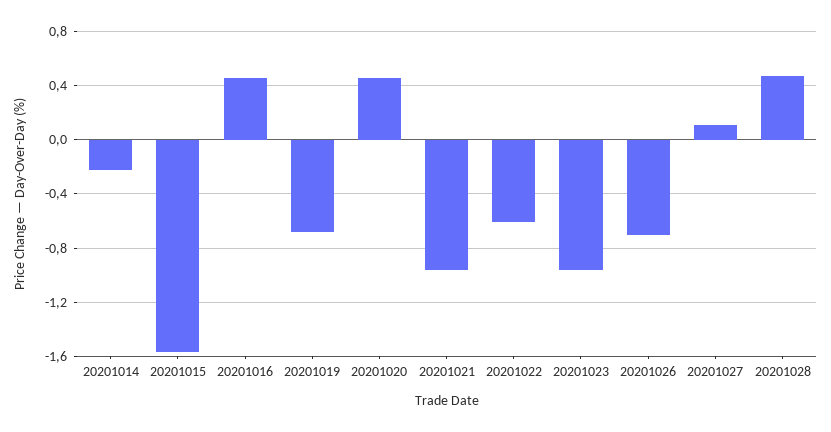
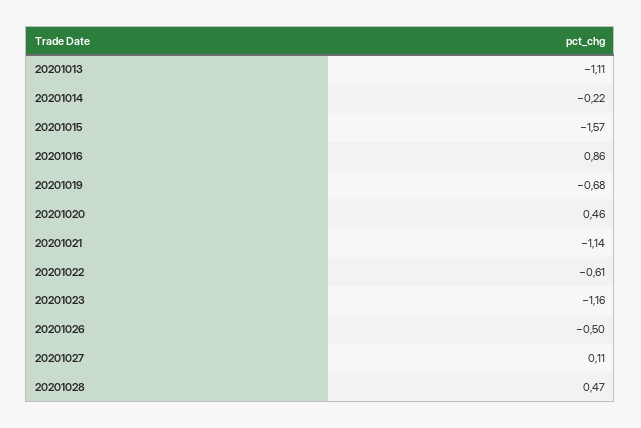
20201016: 0.45 -> 0.86
20201021: -0.95 -> -1.14
20201023: -0.95 -> -1.16
20201026: -0.7 -> -0.5
20201013: none -> -1.11

